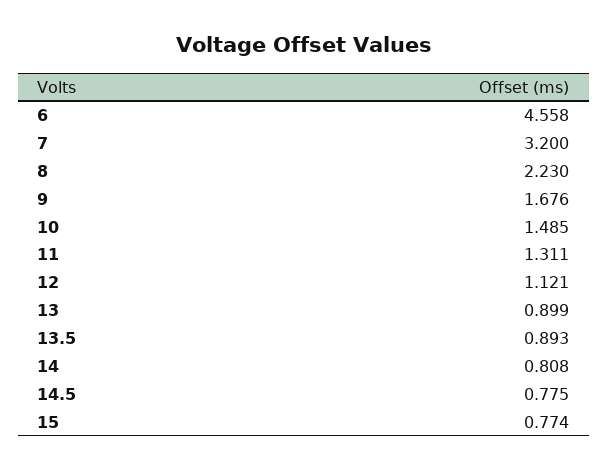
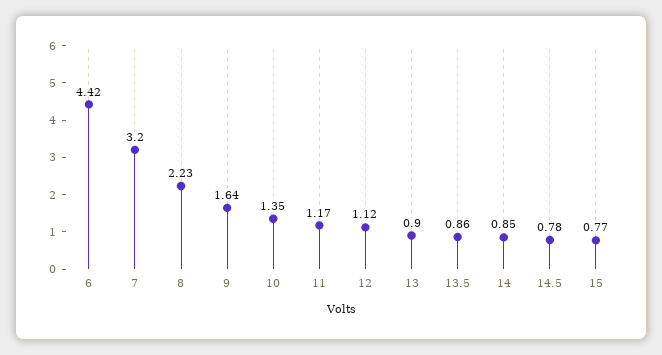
6: 4.558 -> 4.42
9: 1.676 -> 1.64
10: 1.485 -> 1.35
11: 1.311 -> 1.17
13.5: 0.893 -> 0.86
14: 0.808 -> 0.85

